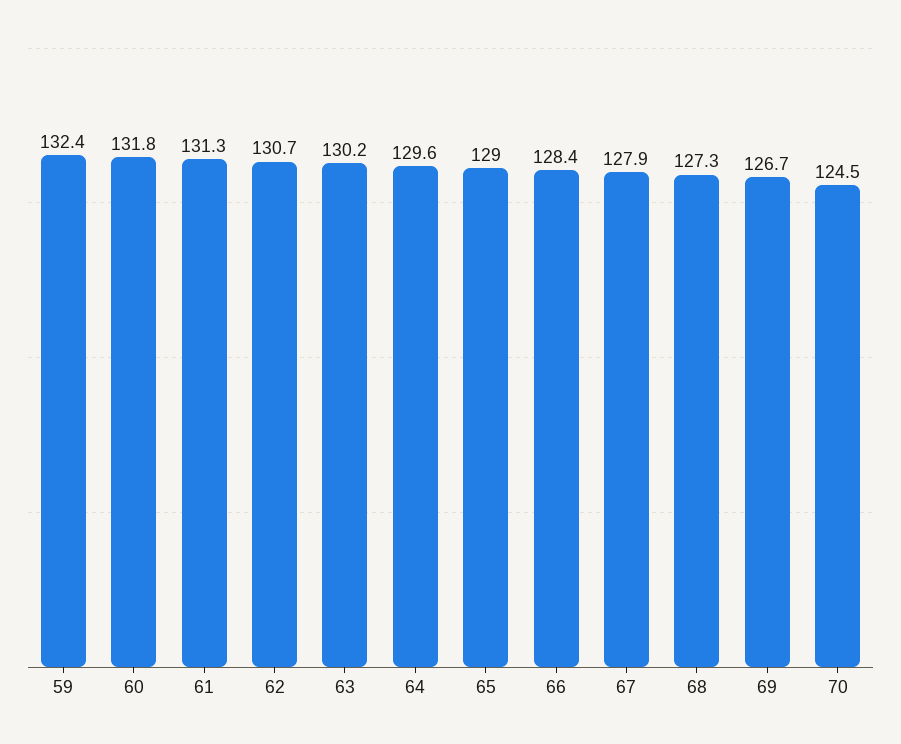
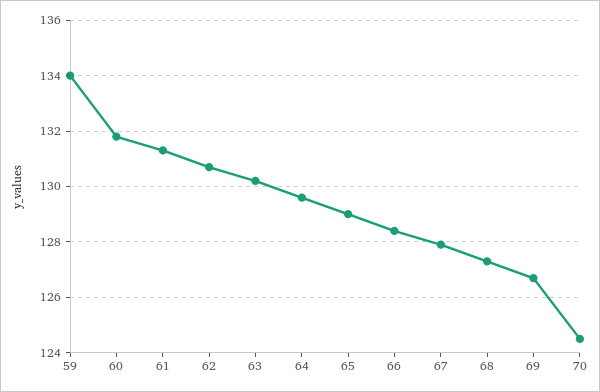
59: 132.4 -> 134

